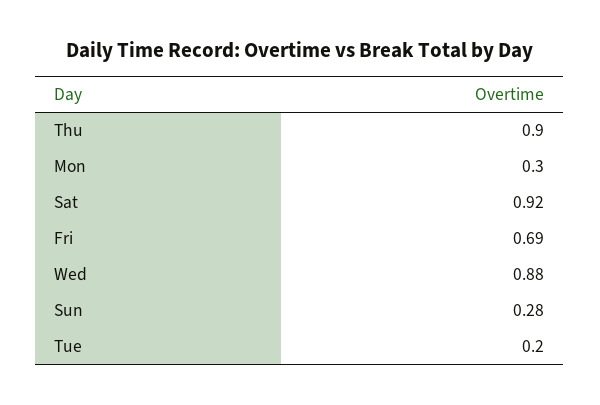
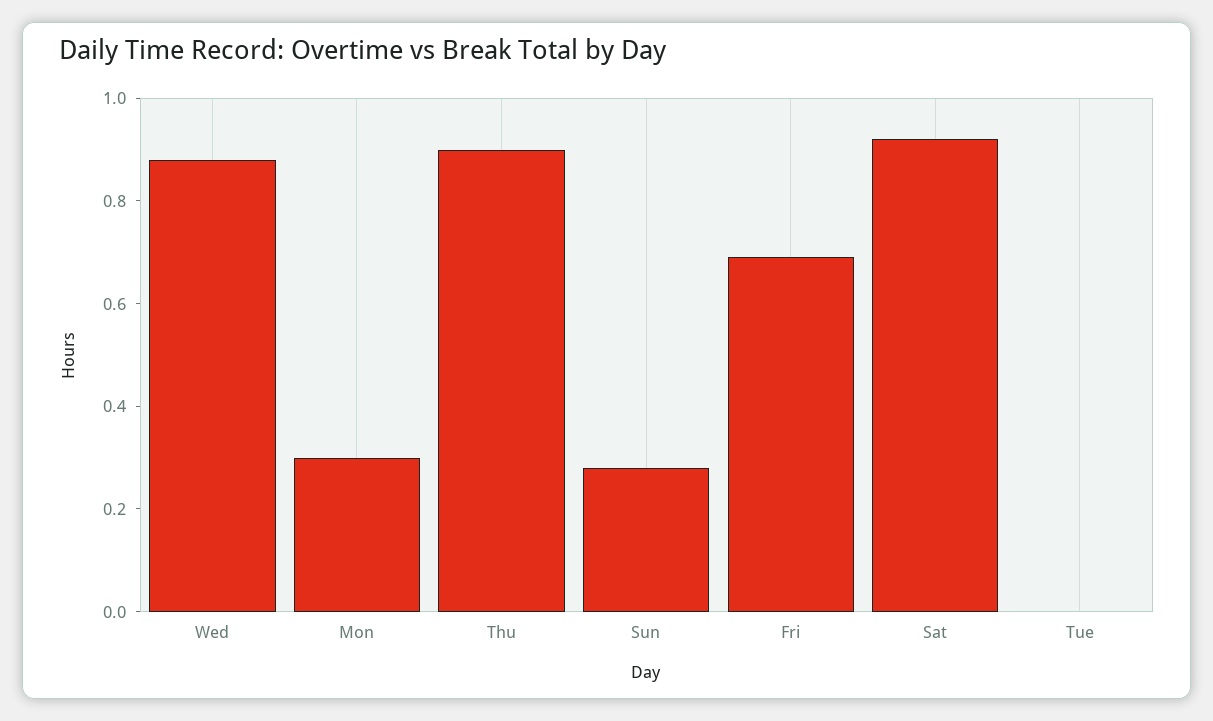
Tue: 0.2 -> 0

